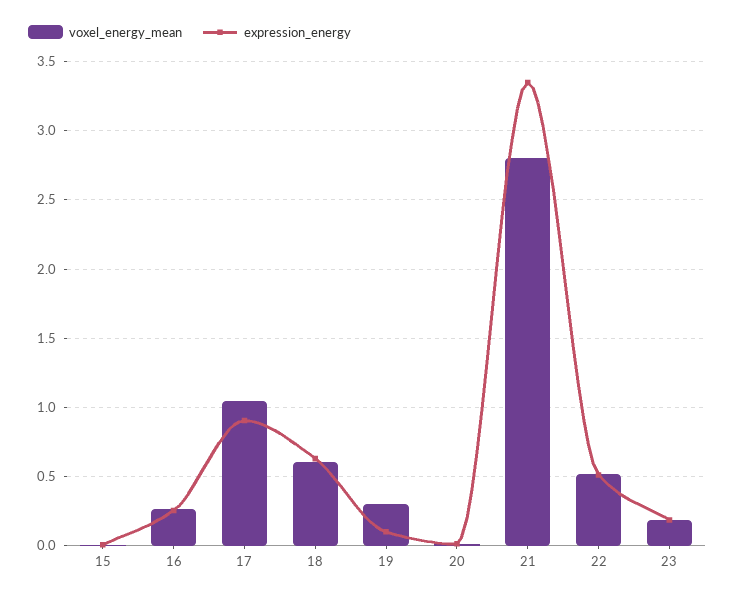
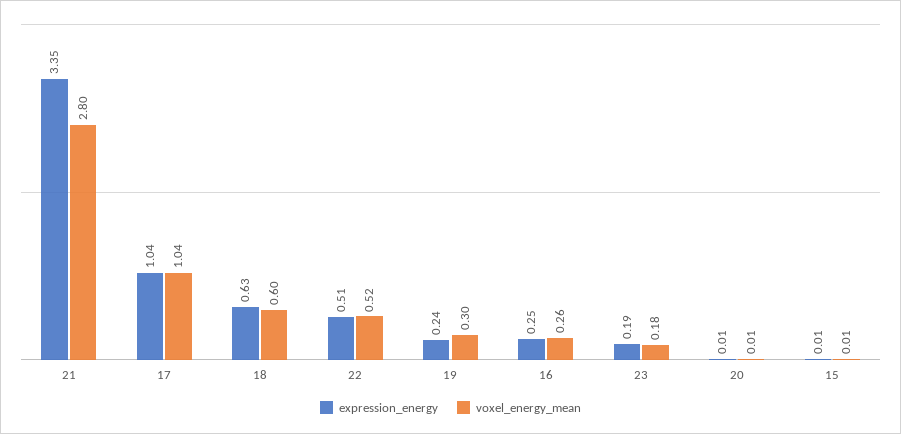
expression_energy, 17: 0.9 -> 1.04
expression_energy, 19: 0.1 -> 0.24

